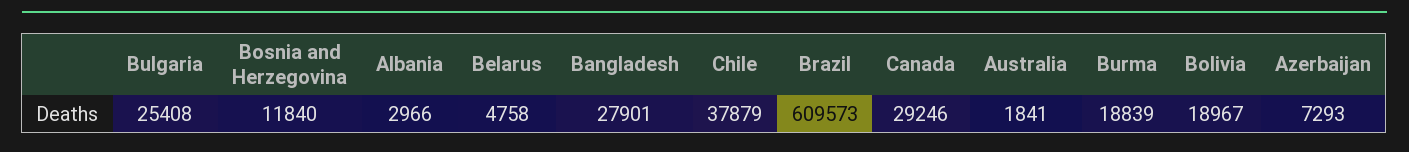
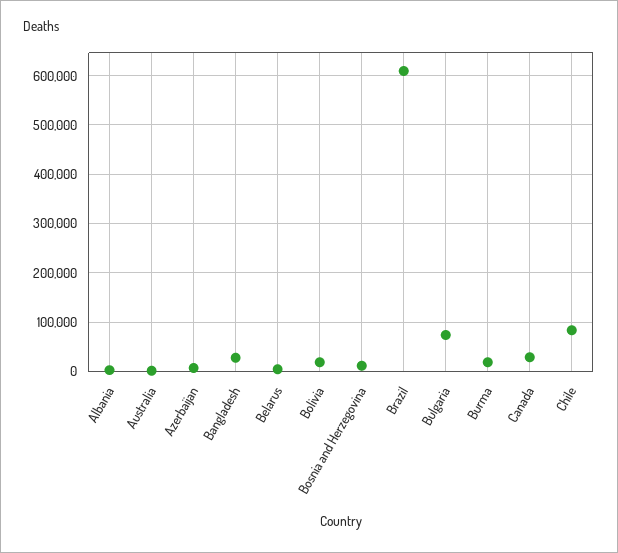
Bulgaria: 25408 -> 80000
Chile: 37879 -> 80000

